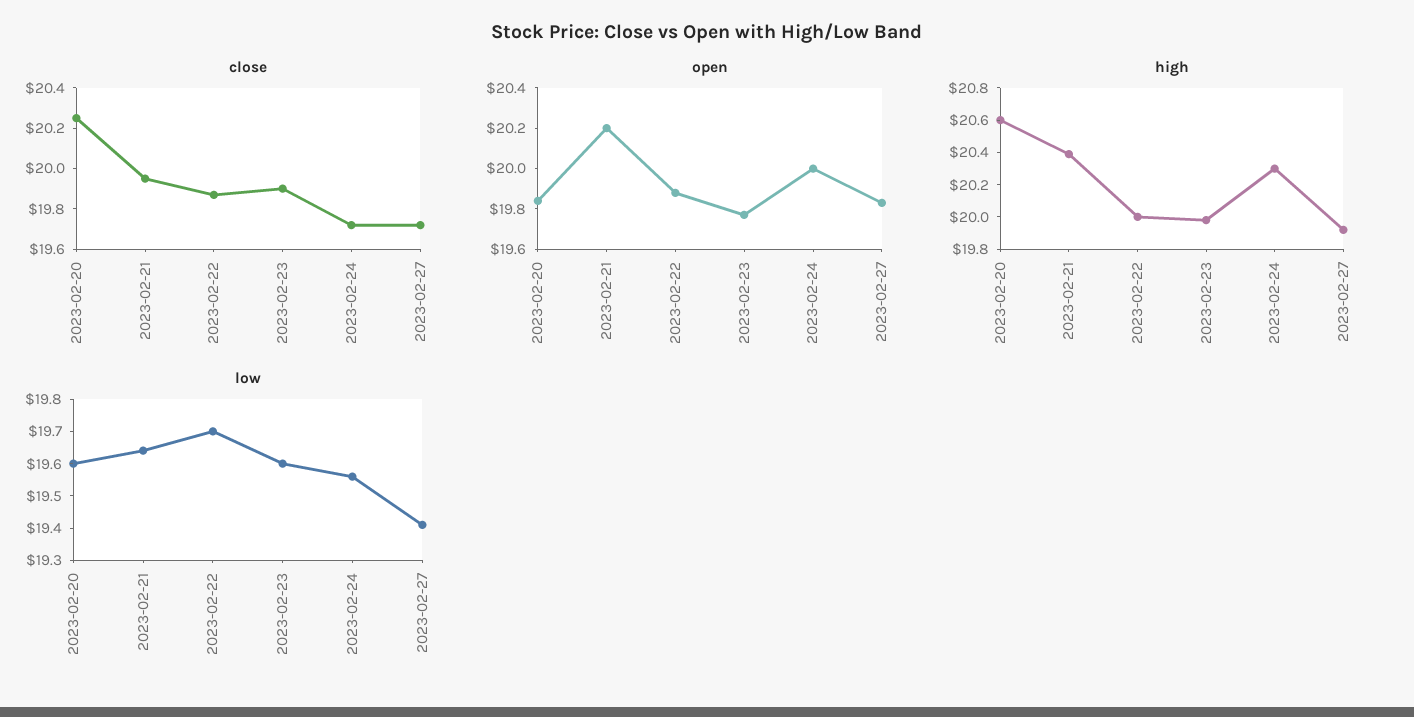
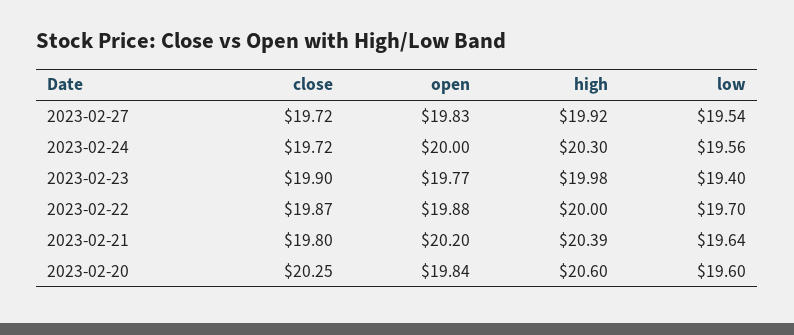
close, 2023-02-21: 19.95 -> 19.8
low, 2023-02-23: 19.6 -> 19.4
low, 2023-02-27: 19.4 -> 19.54

